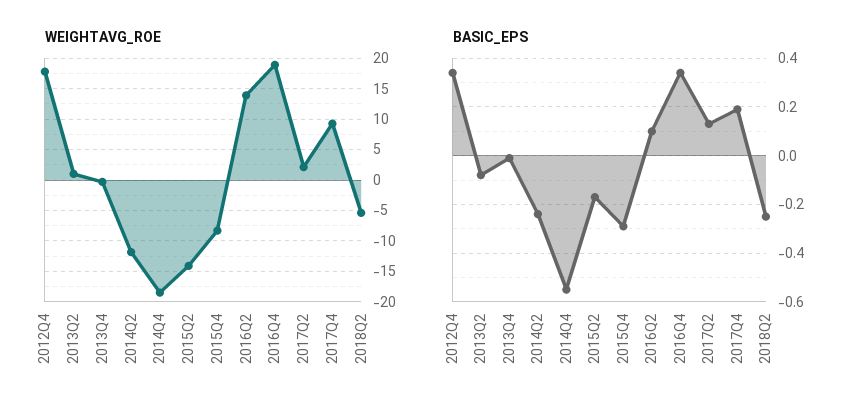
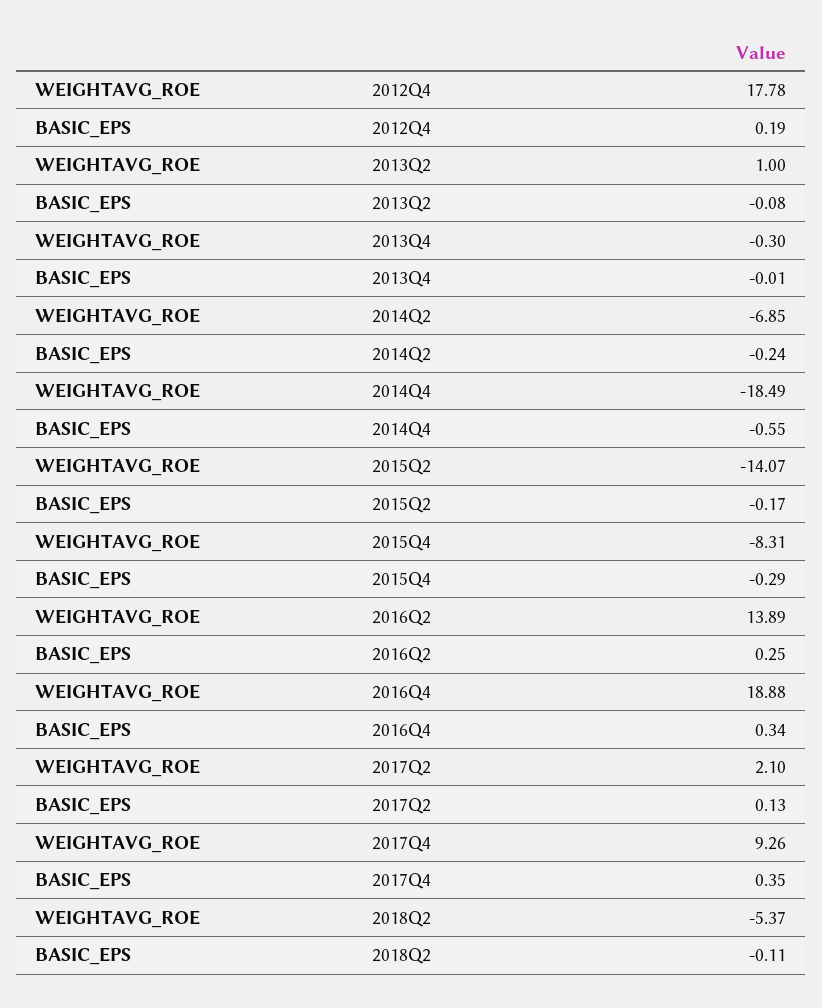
WEIGHTAVG_ROE, 2014Q2: -12 -> -6.85
BASIC_EPS, 2012Q4: 0.35 -> 0.19
BASIC_EPS, 2016Q2: 0.1 -> 0.25
BASIC_EPS, 2017Q4: 0.2 -> 0.35
BASIC_EPS, 2018Q2: -0.25 -> -0.11

